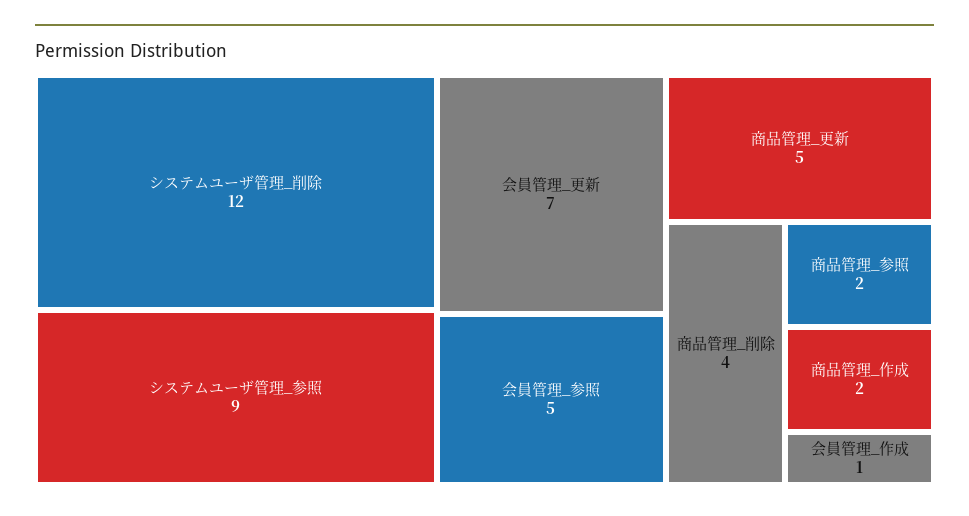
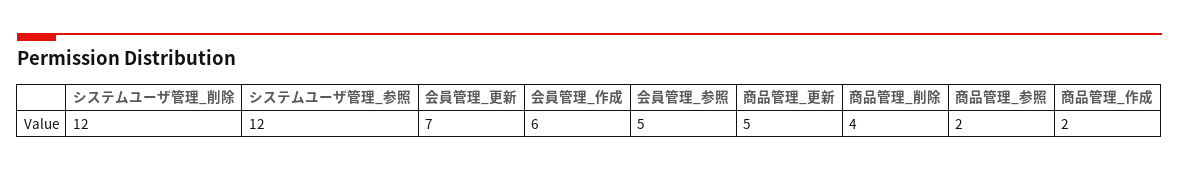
システムユーザ管理_参照: 9 -> 12
会員管理_作成: 1 -> 6

